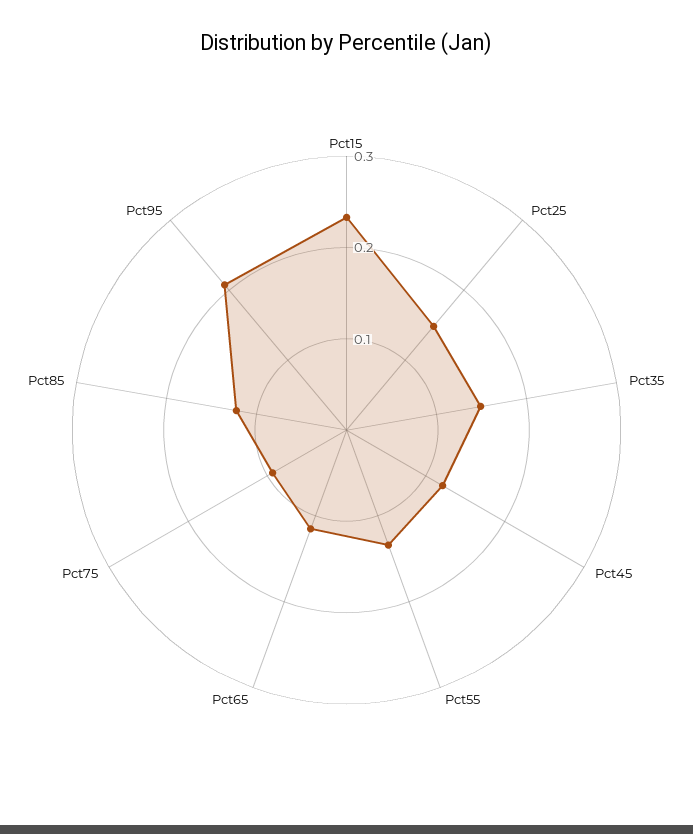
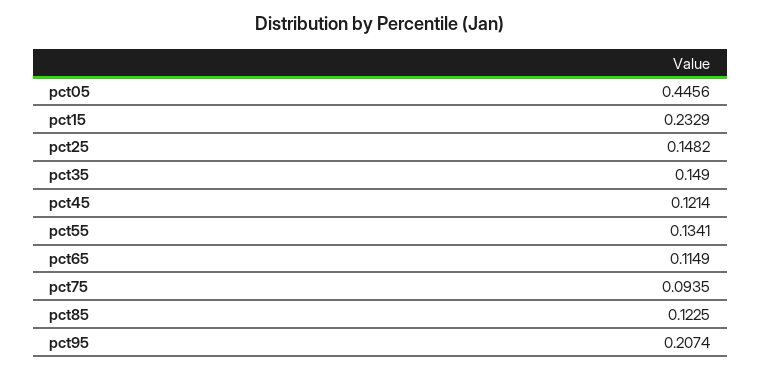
pct05: none -> 0.4456

